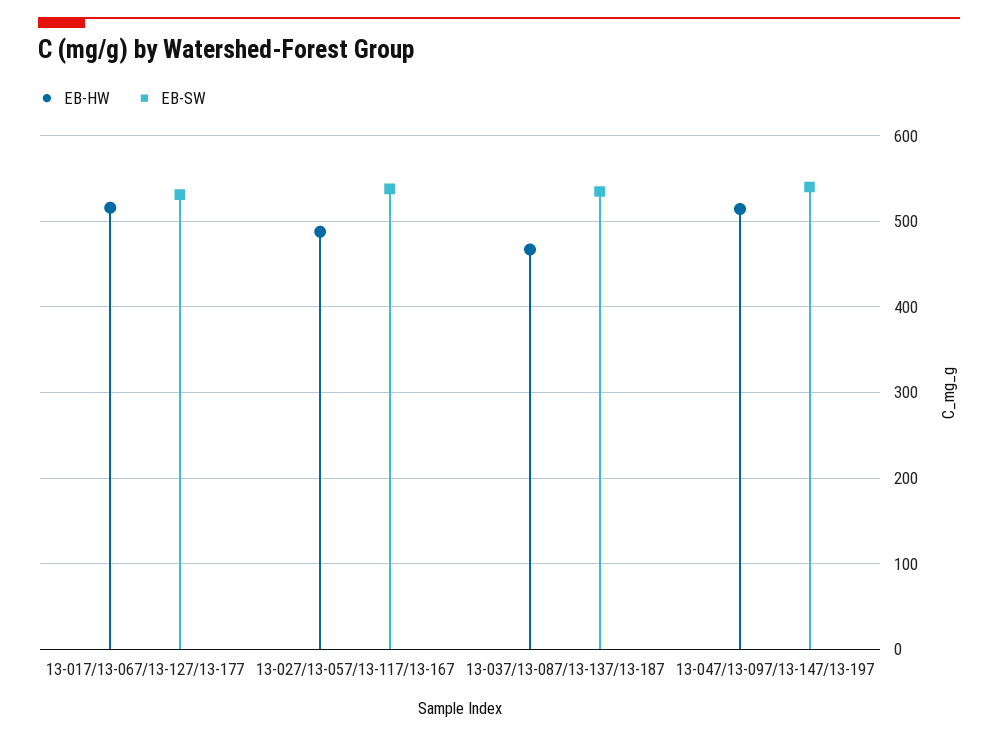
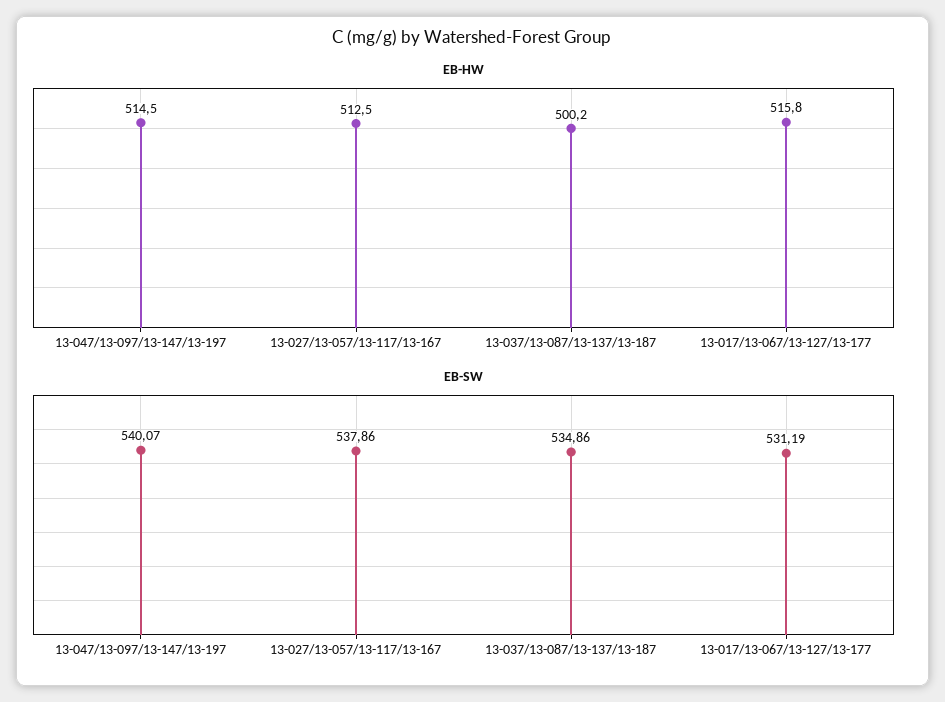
EB-HW, 13-027/13-057/13-117/13-167: 490 -> 512.5
EB-HW, 13-037/13-087/13-137/13-187: 470 -> 500.2

